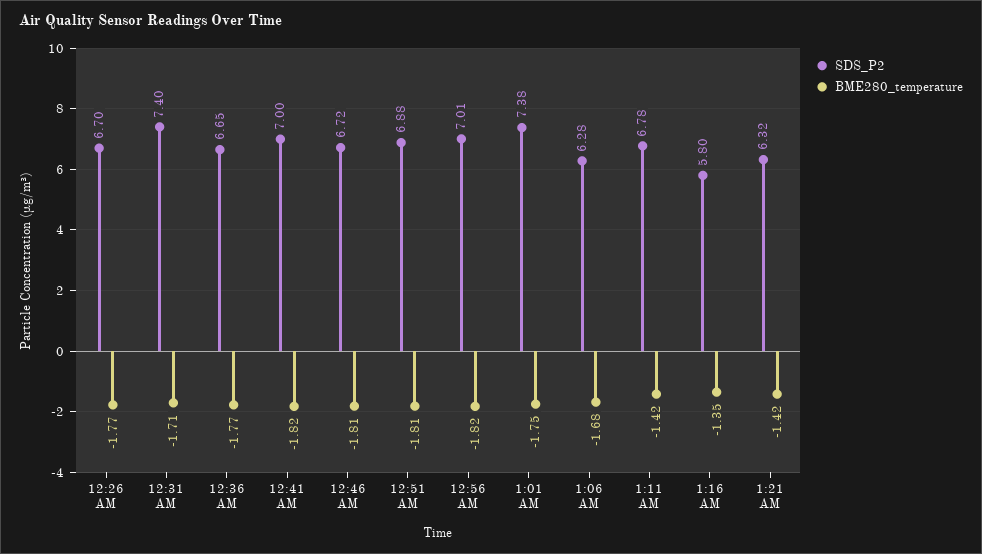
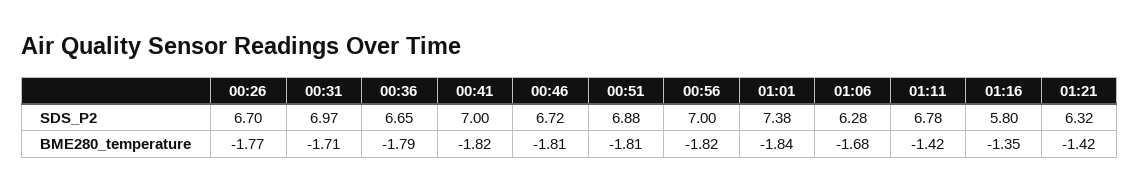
SDS_P2, 12:31 AM: 7.4 -> 6.97
BME280_temperature, 12:36 AM: -1.77 -> -1.79
SDS_P2, 12:56 AM: 7.01 -> 7
BME280_temperature, 1:01 AM: -1.75 -> -1.84

